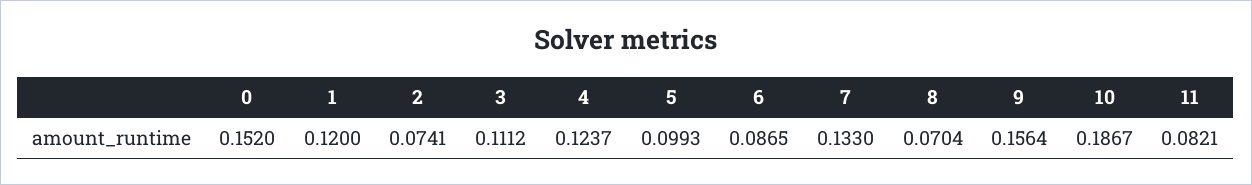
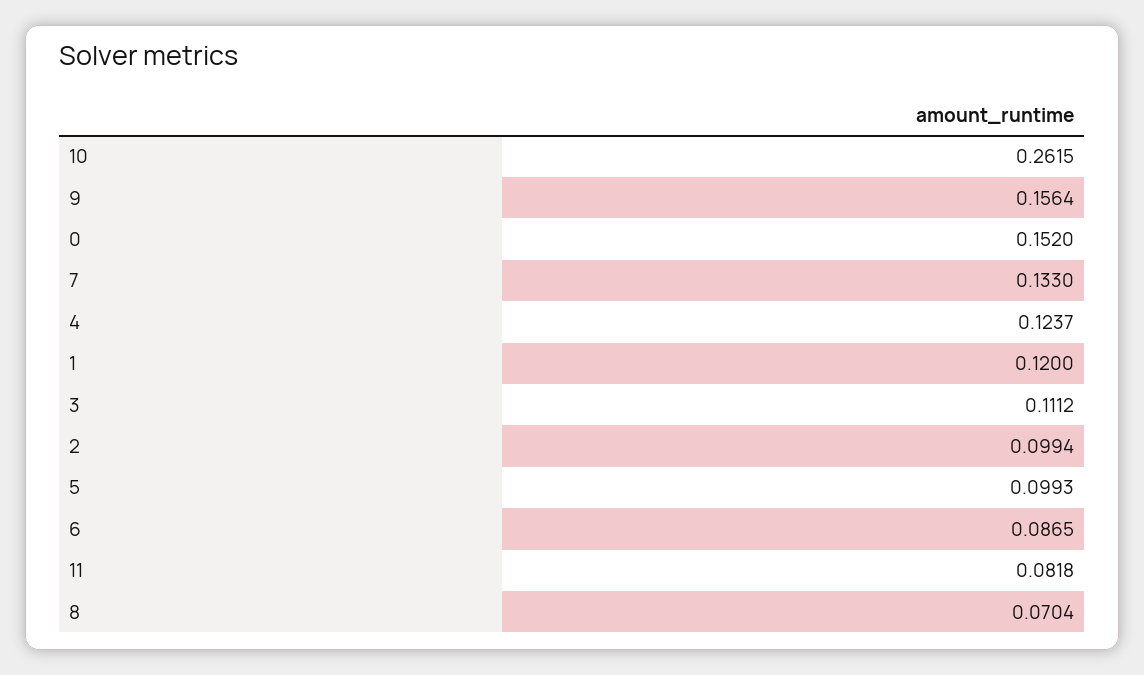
2: 0.0741 -> 0.0994
10: 0.1867 -> 0.2615
11: 0.0821 -> 0.0818

